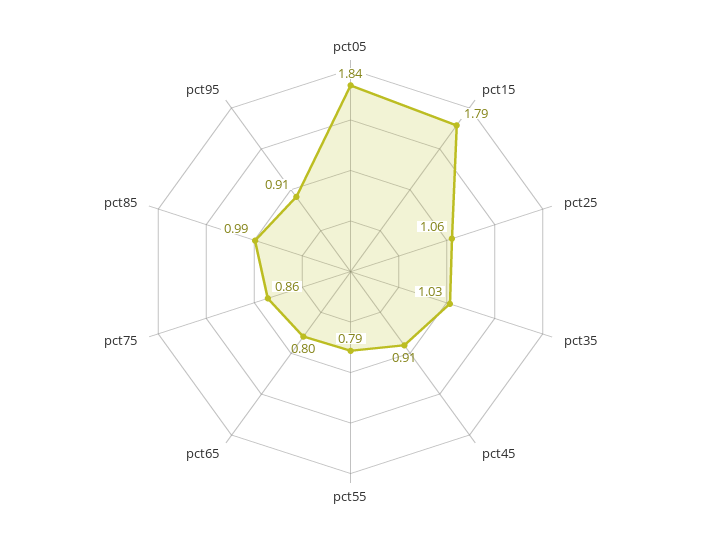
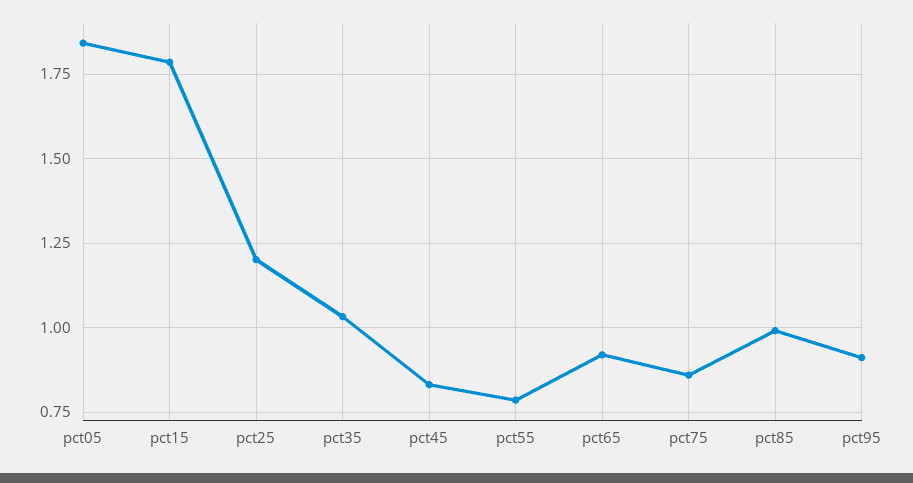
pct25: 1.06 -> 1.2
pct45: 0.91 -> 0.825
pct65: 0.8 -> 0.925

